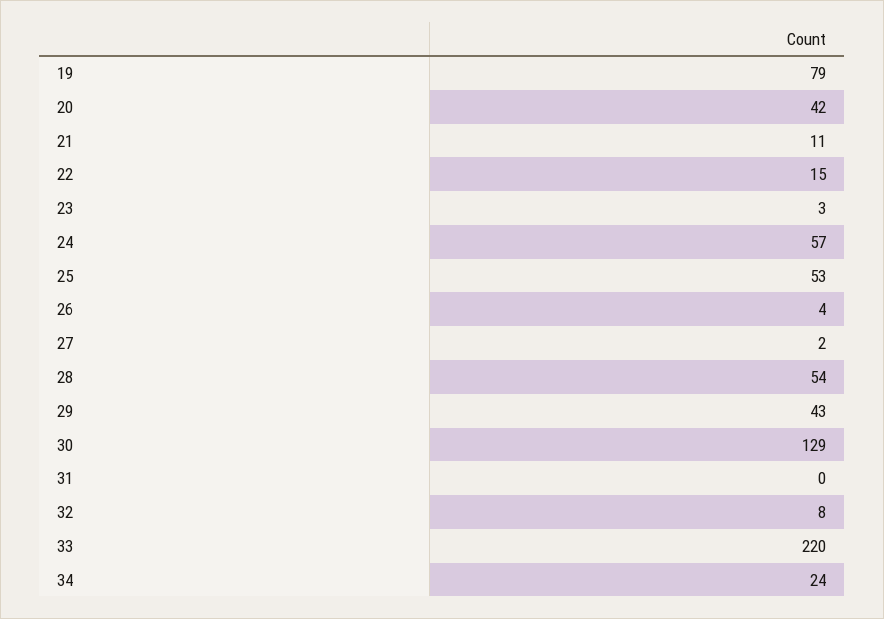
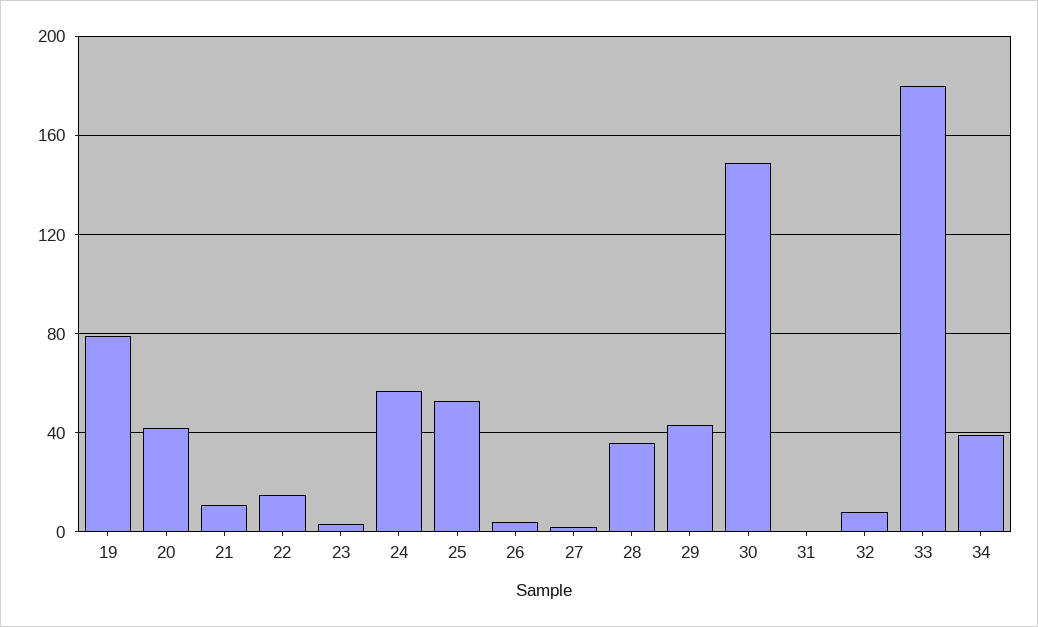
28: 54 -> 35
30: 129 -> 150
33: 220 -> 180
34: 24 -> 40

